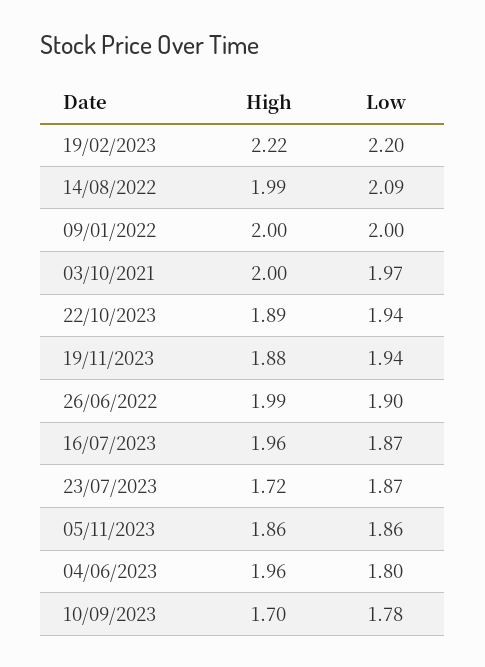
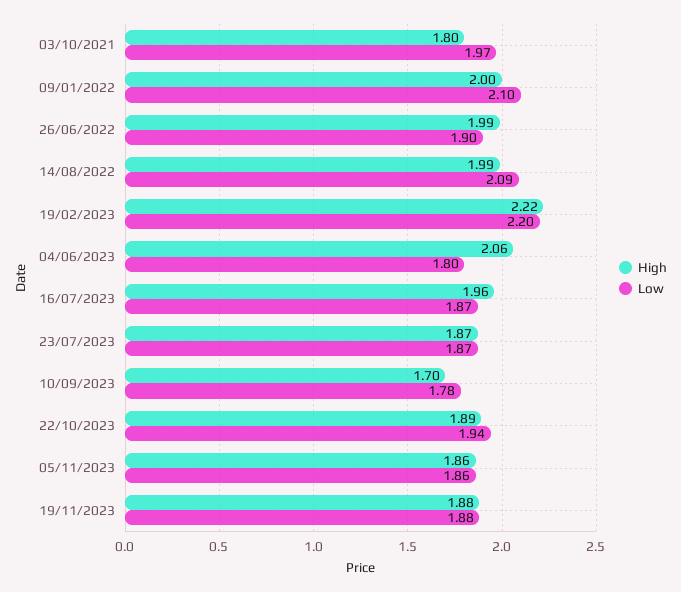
Low, 09/01/2022: 2 -> 2.1
High, 03/10/2021: 2 -> 1.8
Low, 19/11/2023: 1.94 -> 1.88
High, 23/07/2023: 1.72 -> 1.87
High, 04/06/2023: 1.96 -> 2.06

